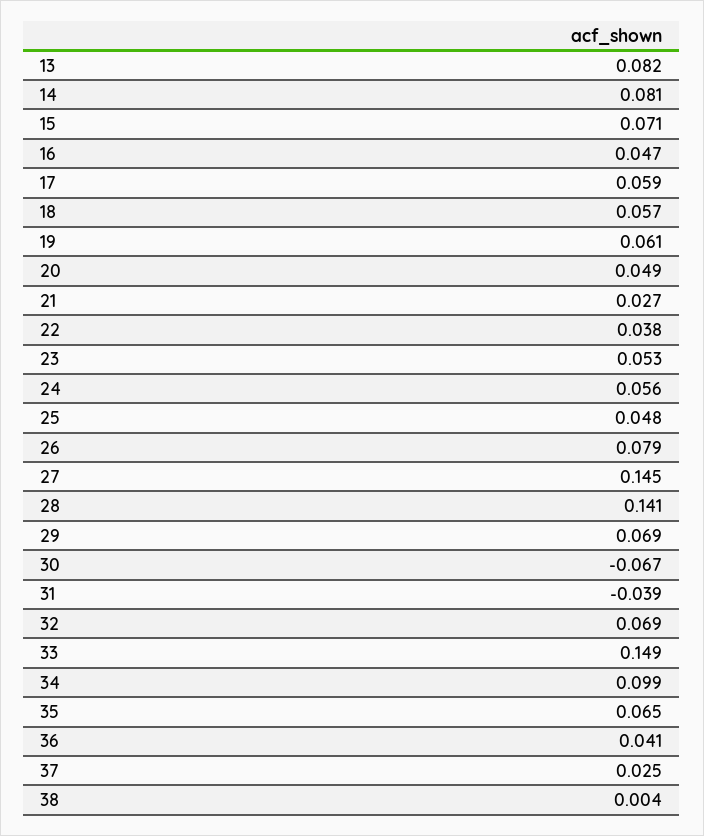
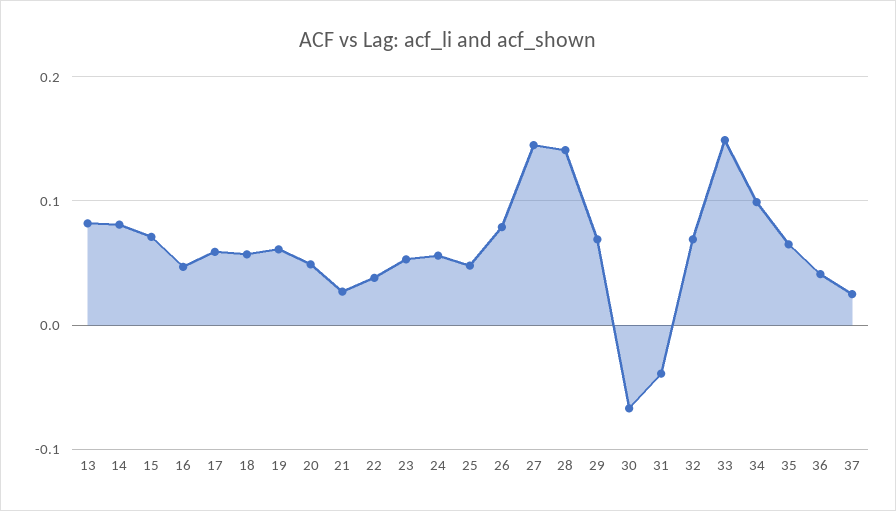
38: 0.004 -> none

